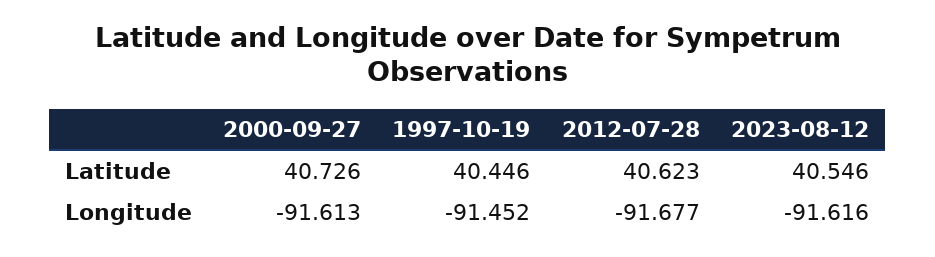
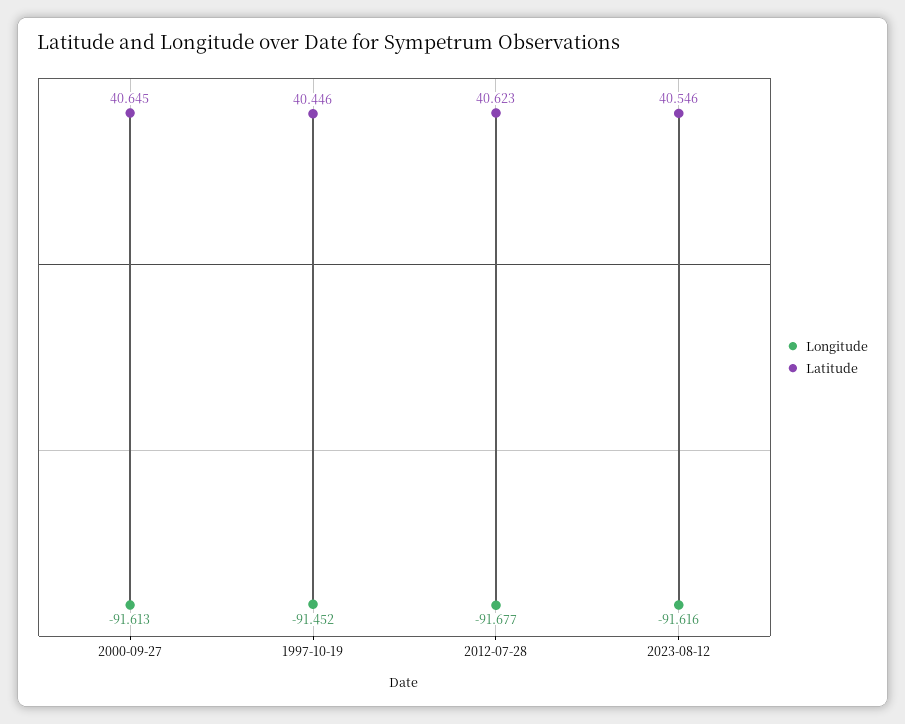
Latitude, 2000-09-27: 40.726 -> 40.645

